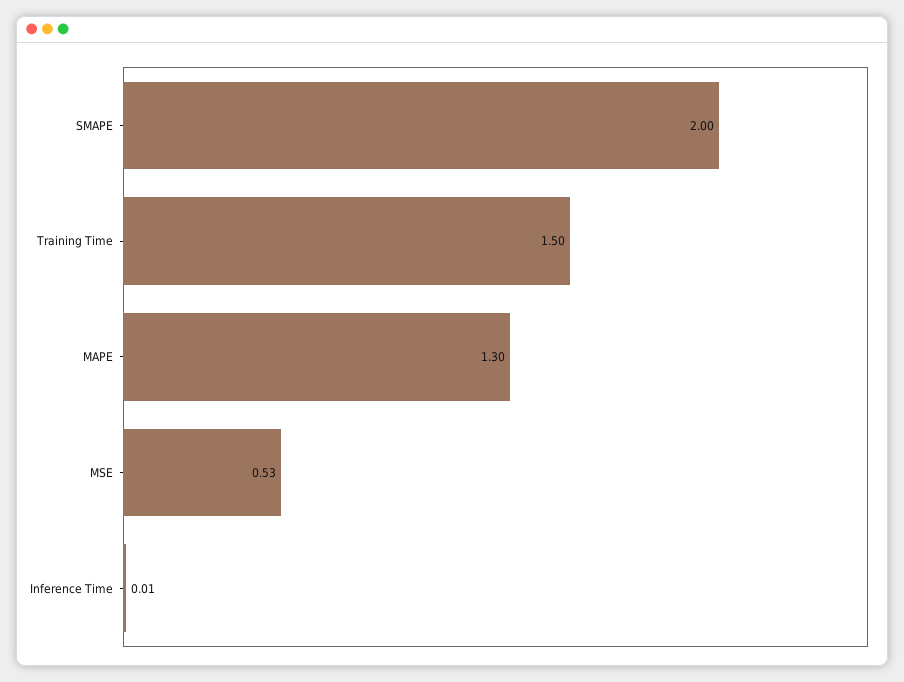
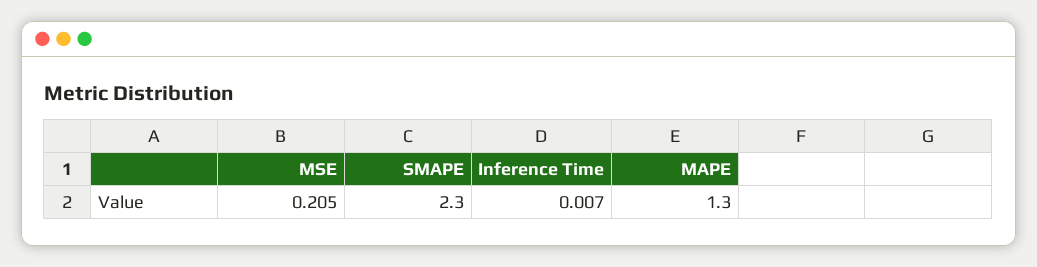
SMAPE: 2 -> 2.3
Training Time: 1.5 -> none
MSE: 0.53 -> 0.205

